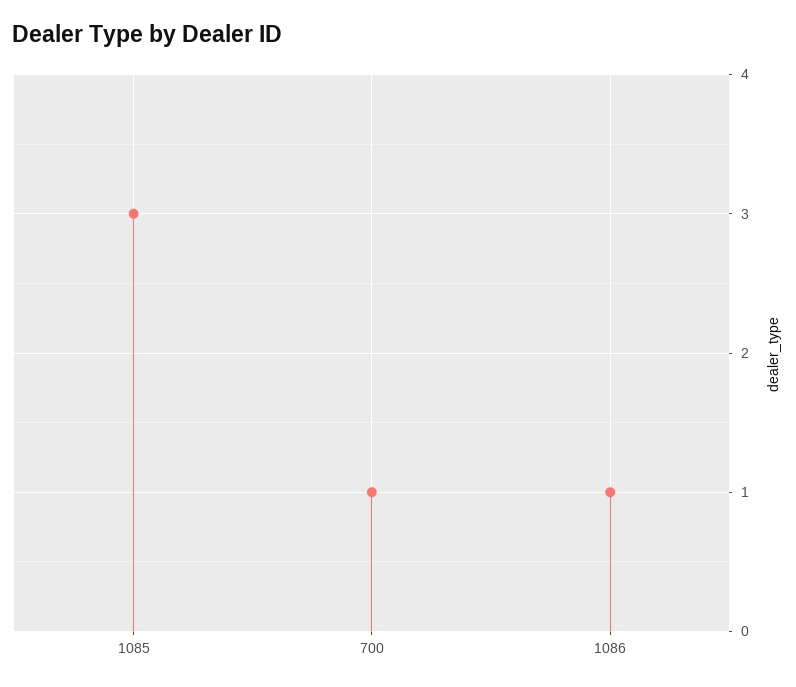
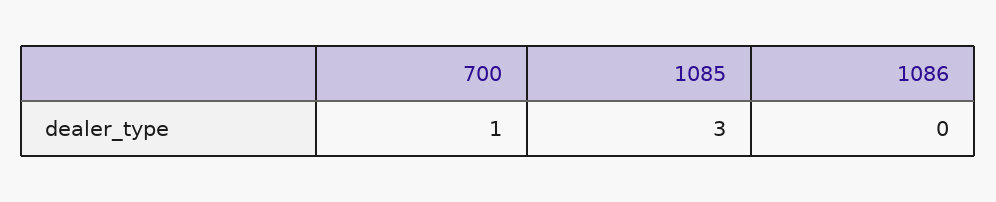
1086: 1 -> 0

